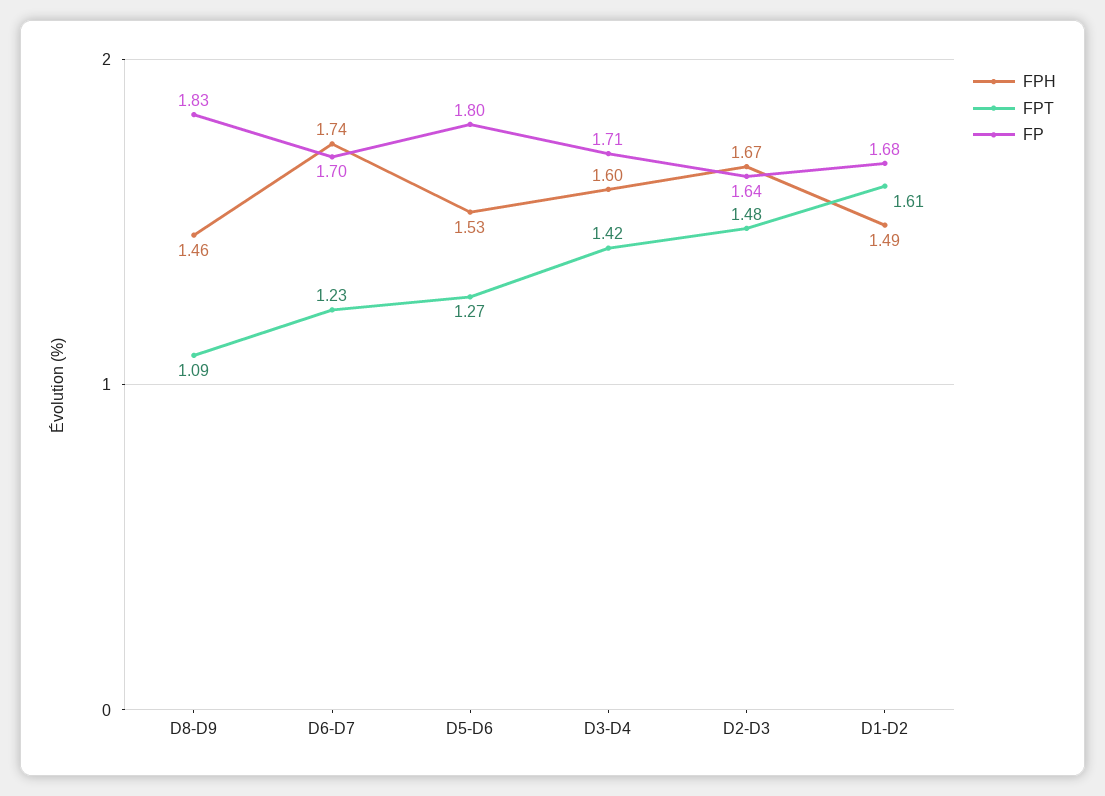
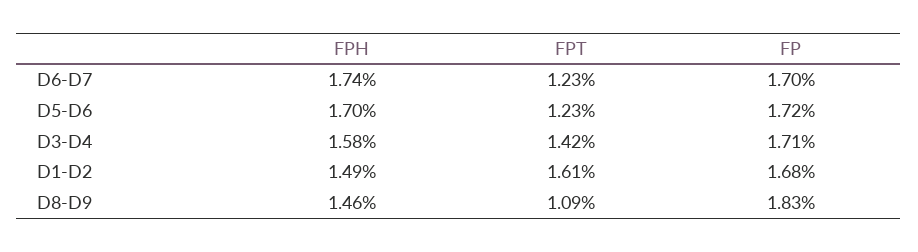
FPH, D5-D6: 1.53 -> 1.7
FPT, D5-D6: 1.27 -> 1.23
FP, D5-D6: 1.8 -> 1.72
FPH, D3-D4: 1.6 -> 1.58
FPH, D2-D3: 1.67 -> none
FPT, D2-D3: 1.48 -> none
FP, D2-D3: 1.64 -> none

